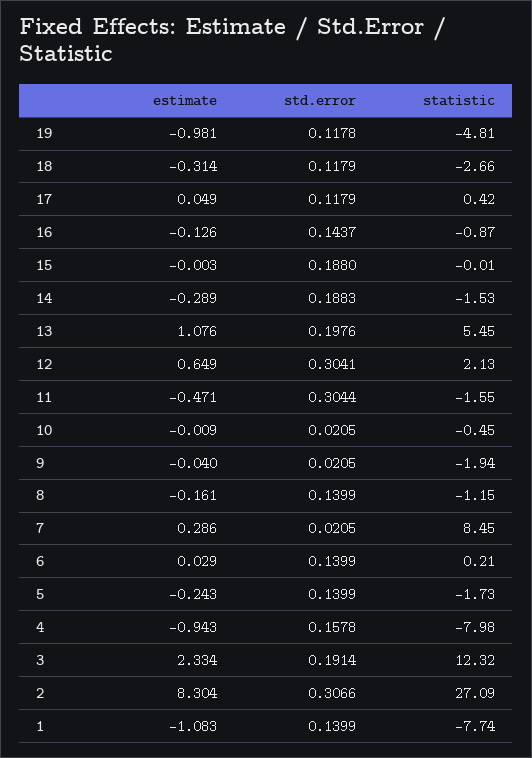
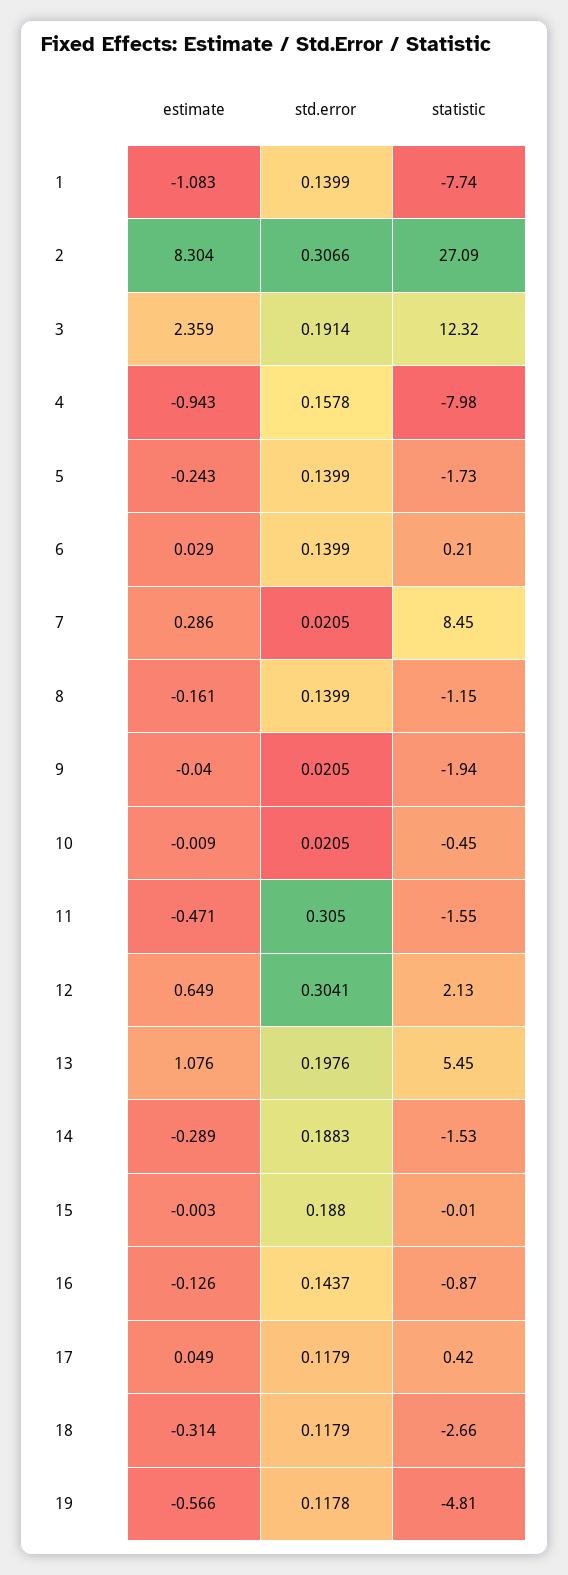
estimate, 19: -0.981 -> -0.566
std.error, 11: 0.3044 -> 0.305
estimate, 3: 2.334 -> 2.359

